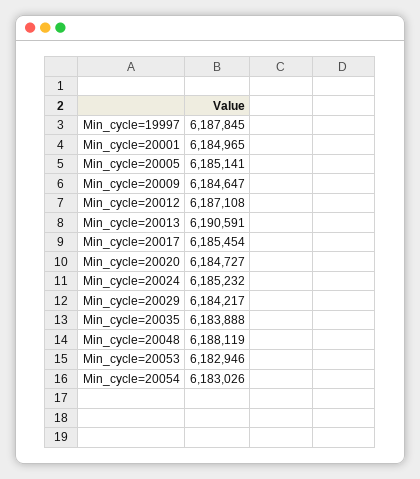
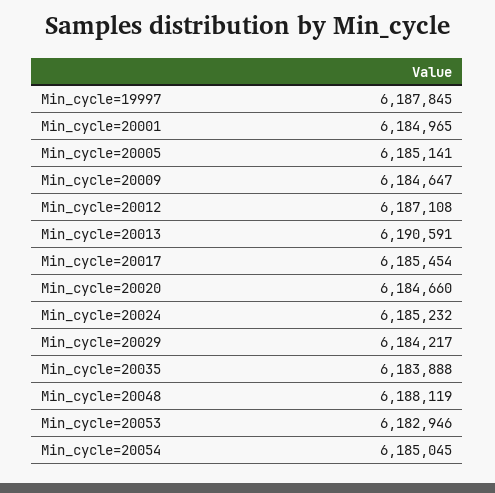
Min_cycle=20020: 6184727 -> 6184660
Min_cycle=20054: 6183026 -> 6185045

